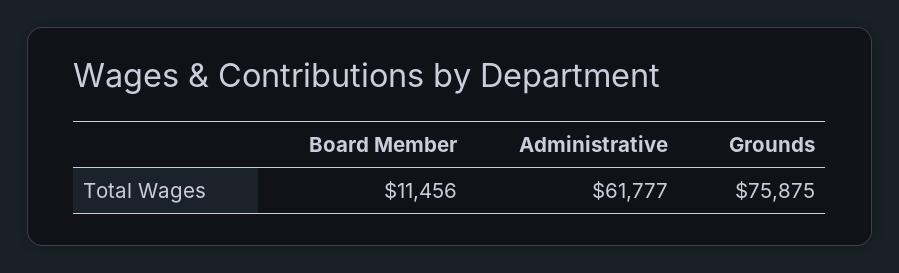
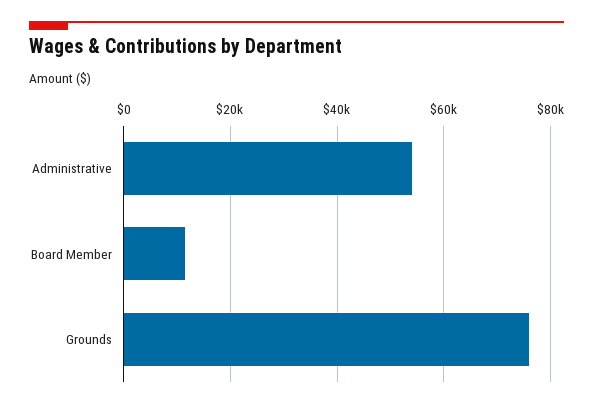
Administrative: 61777 -> 54000

